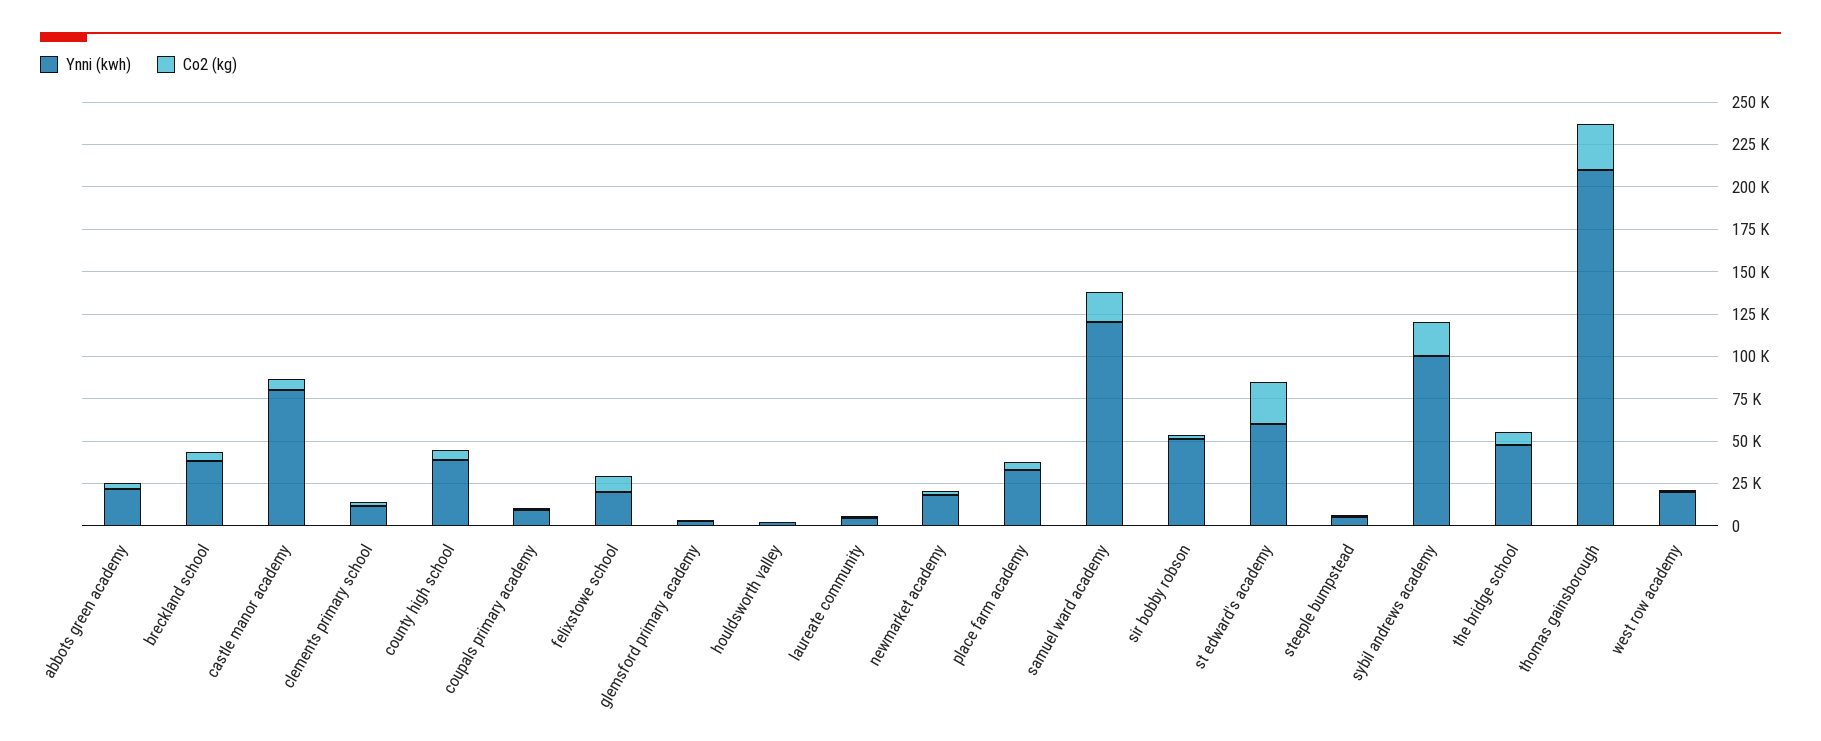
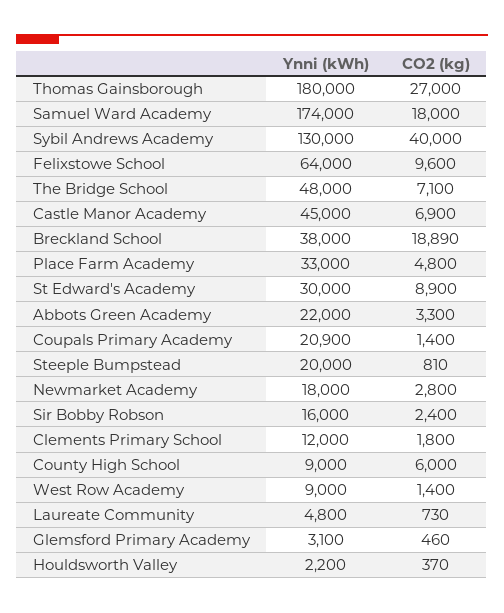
Co2 (kg), breckland school: 5000 -> 18890
Ynni (kwh), castle manor academy: 80000 -> 45000
Ynni (kwh), county high school: 40000 -> 9000
Ynni (kwh), coupals primary academy: 10000 -> 20900
Ynni (kwh), felixstowe school: 20000 -> 64000
Ynni (kwh), samuel ward academy: 120000 -> 174000
Ynni (kwh), sir bobby robson: 50000 -> 16000
Ynni (kwh), st edward's academy: 60000 -> 30000
Co2 (kg), st edward's academy: 25000 -> 8900
Ynni (kwh), steeple bumpstead: 5000 -> 20000
Ynni (kwh), sybil andrews academy: 100000 -> 130000
Co2 (kg), sybil andrews academy: 20000 -> 40000
Ynni (kwh), thomas gainsborough: 210000 -> 180000
Ynni (kwh), west row academy: 20000 -> 9000

